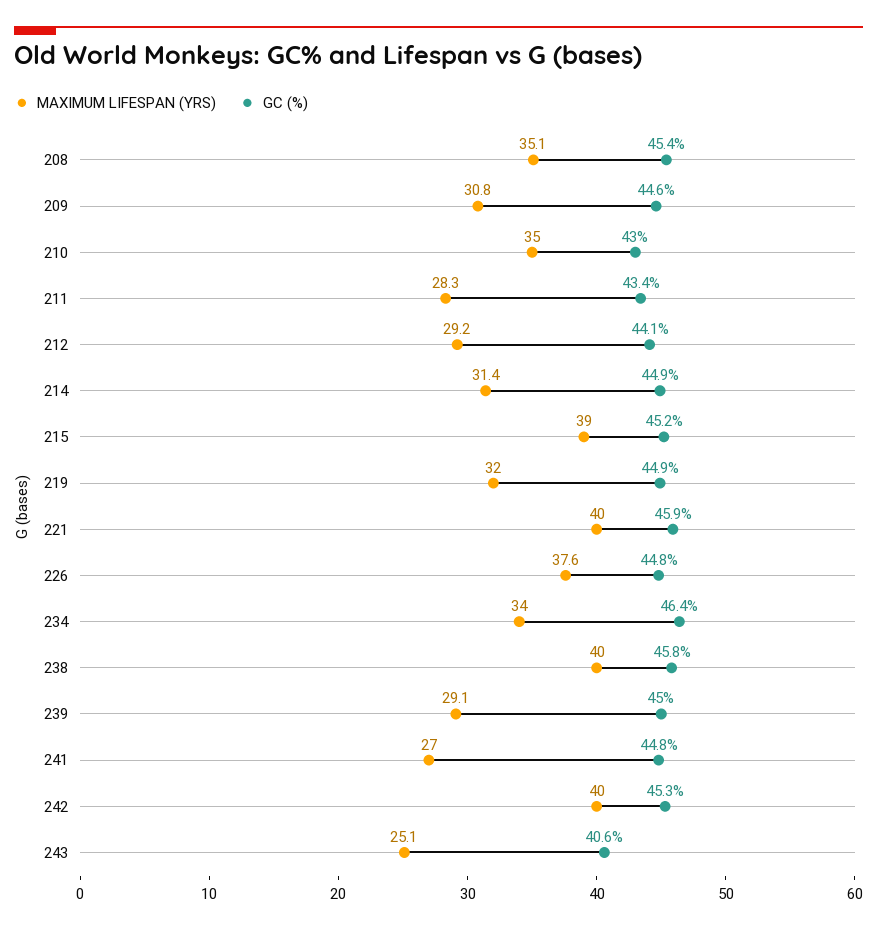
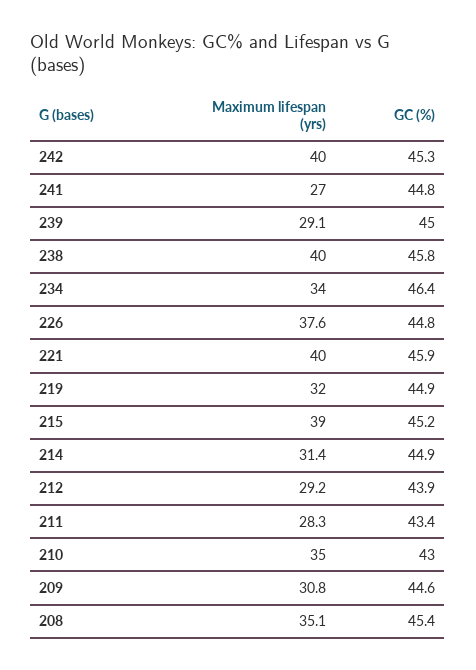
GC (%), 212: 44.1 -> 43.9
MAXIMUM LIFESPAN (YRS), 243: 25.1 -> none
GC (%), 243: 40.6 -> none

